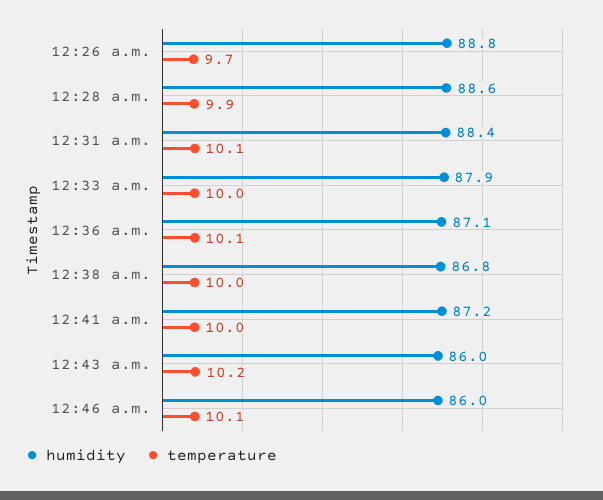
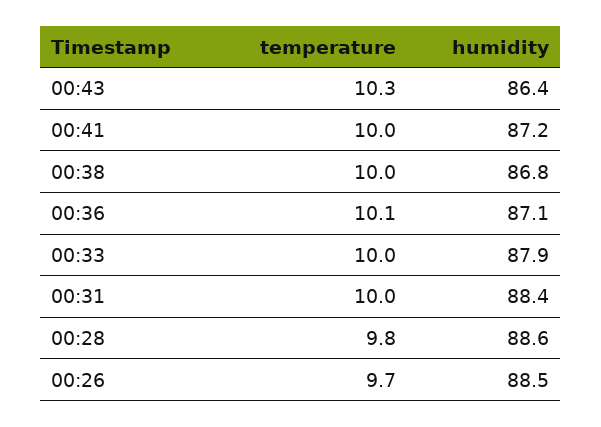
humidity, 12:26 a.m.: 88.8 -> 88.5
temperature, 12:28 a.m.: 9.9 -> 9.8
temperature, 12:31 a.m.: 10.1 -> 10
humidity, 12:43 a.m.: 86 -> 86.4
temperature, 12:43 a.m.: 10.2 -> 10.3
humidity, 12:46 a.m.: 86 -> none
temperature, 12:46 a.m.: 10.1 -> none

